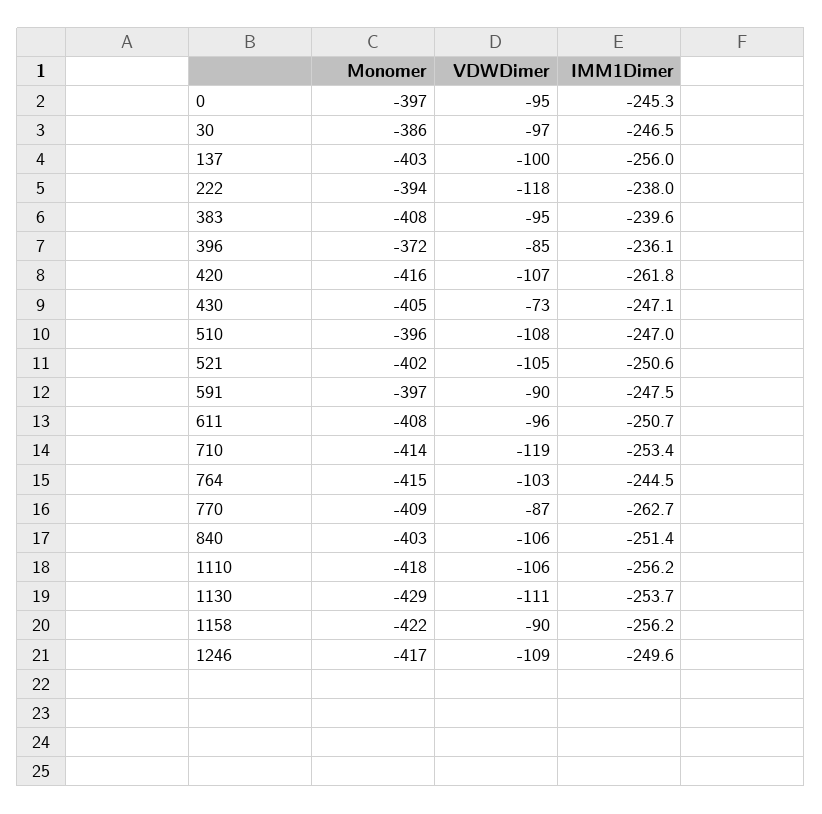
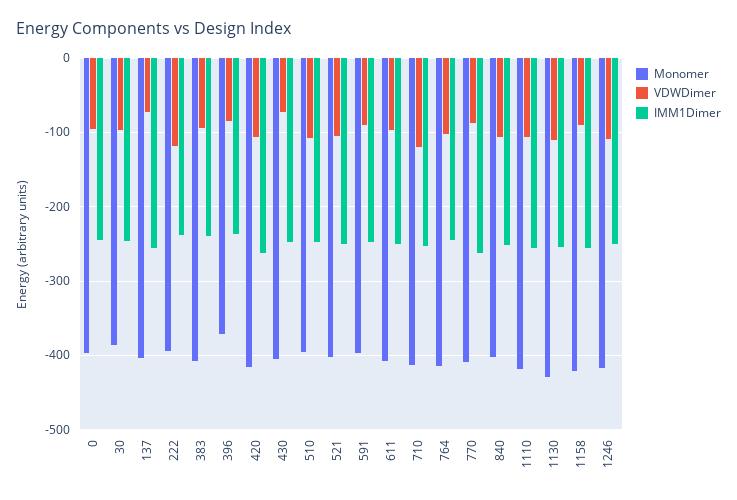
VDWDimer, 137: -100 -> -70

